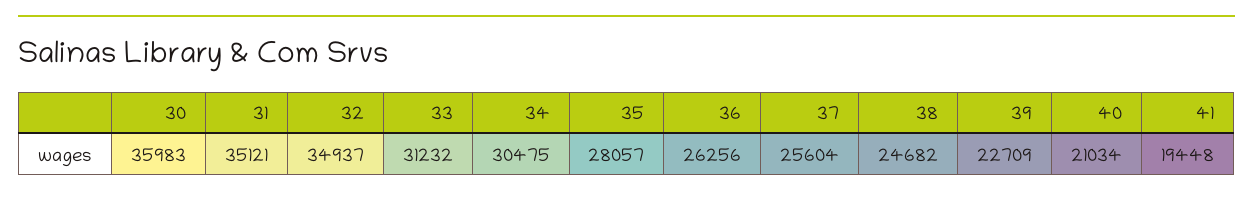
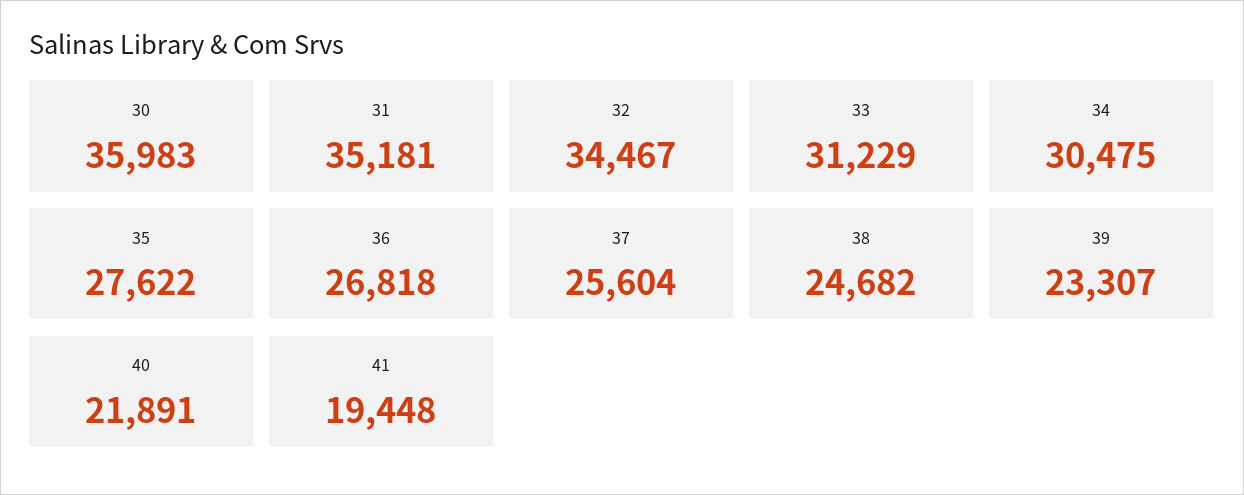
31: 35121 -> 35181
32: 34937 -> 34467
33: 31232 -> 31229
35: 28057 -> 27622
36: 26256 -> 26818
39: 22709 -> 23307
40: 21034 -> 21891

